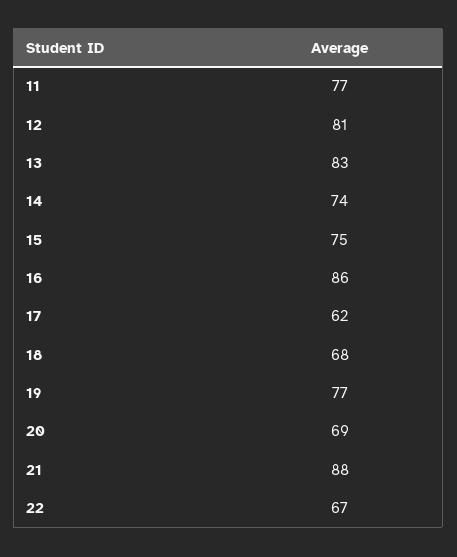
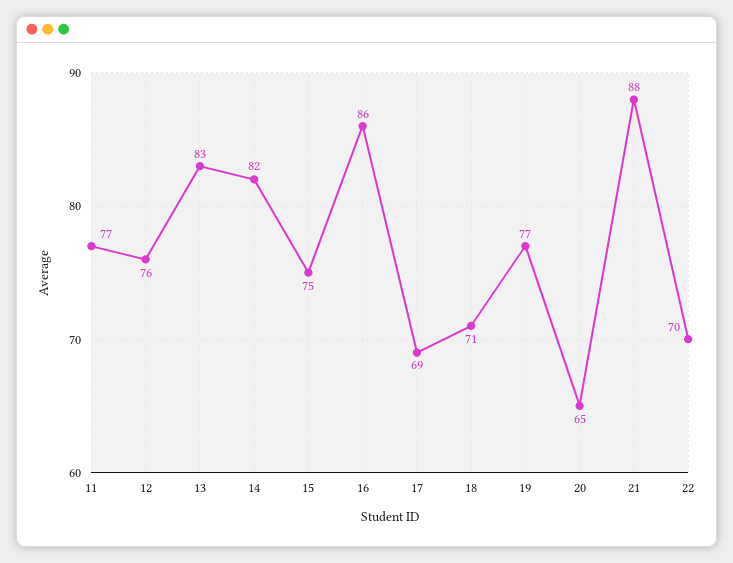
12: 81 -> 76
14: 74 -> 82
17: 62 -> 69
18: 68 -> 71
20: 69 -> 65
22: 67 -> 70

